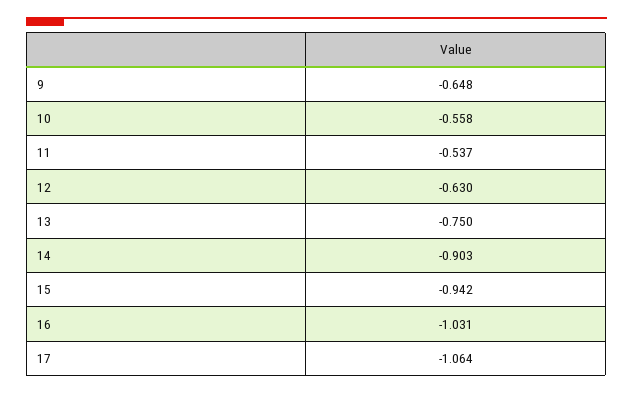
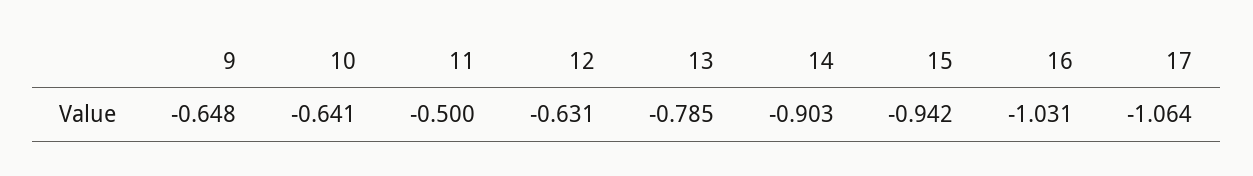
10: -0.558 -> -0.641
11: -0.537 -> -0.5
12: -0.63 -> -0.631
13: -0.75 -> -0.785

